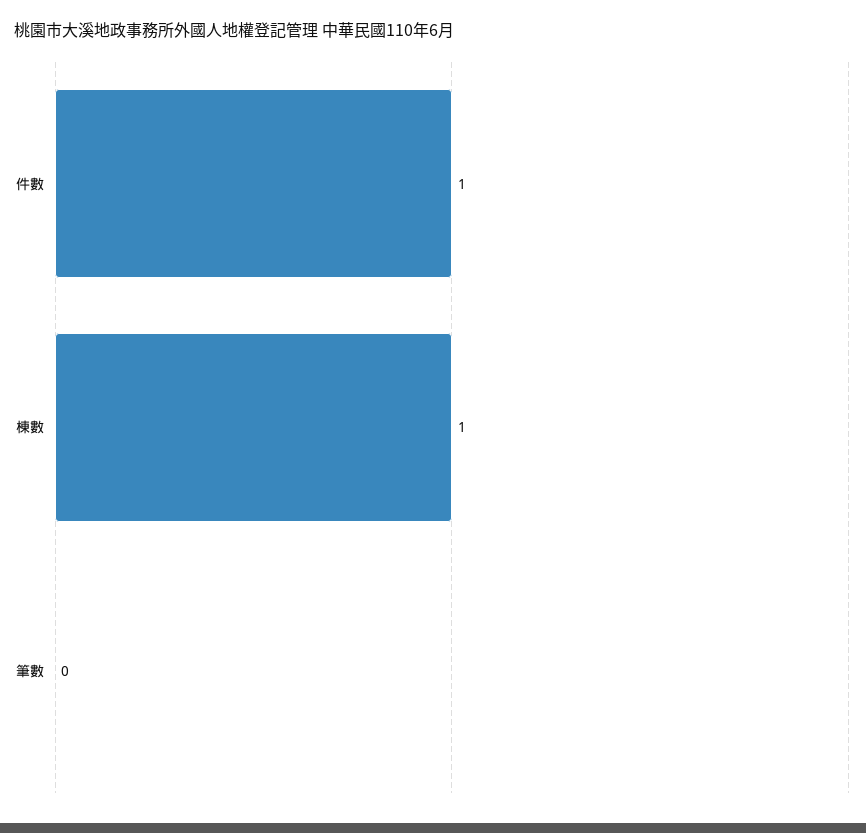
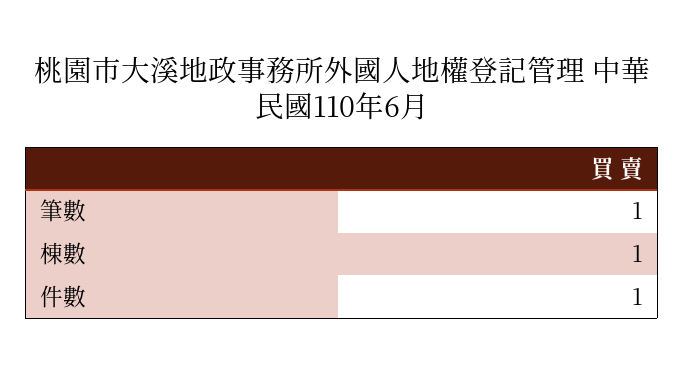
筆數: 0 -> 1

